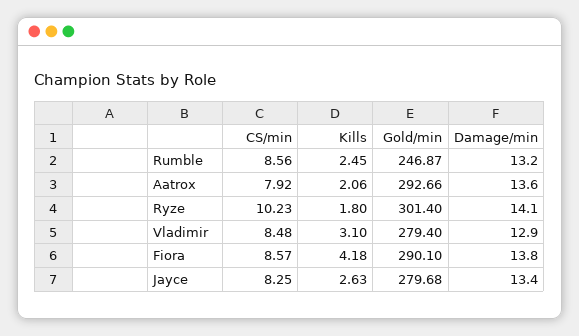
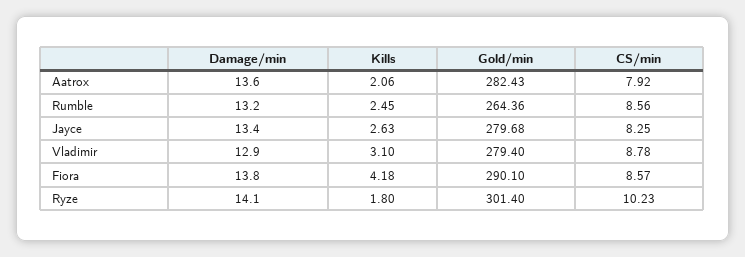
Gold/min, Rumble: 246.87 -> 264.36
Gold/min, Aatrox: 292.66 -> 282.43
CS/min, Vladimir: 8.48 -> 8.78

